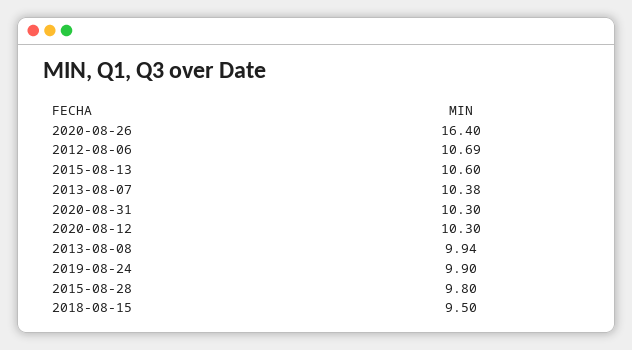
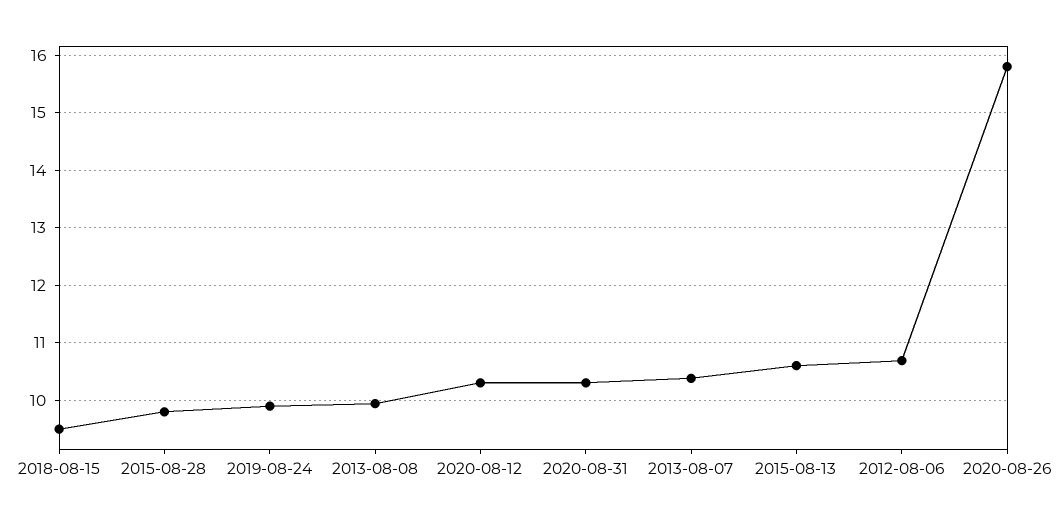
2020-08-26: 16.4 -> 15.8

